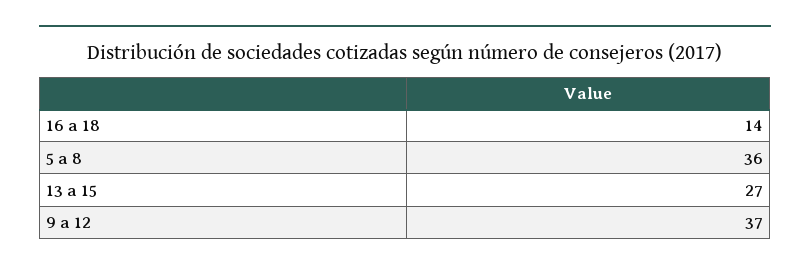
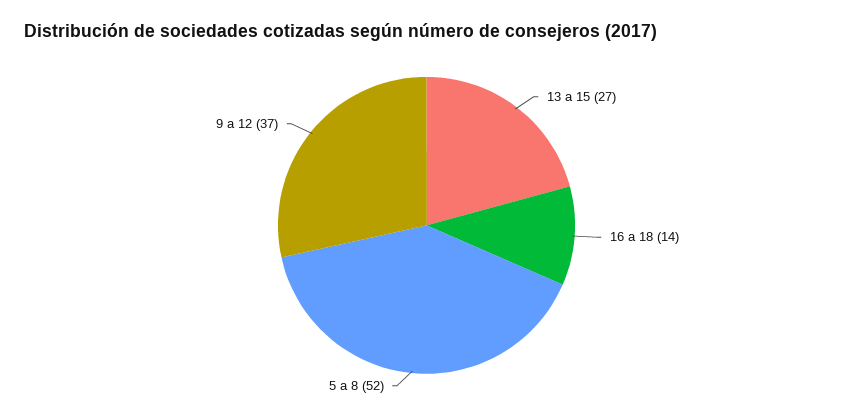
5 a 8: 36 -> 52

